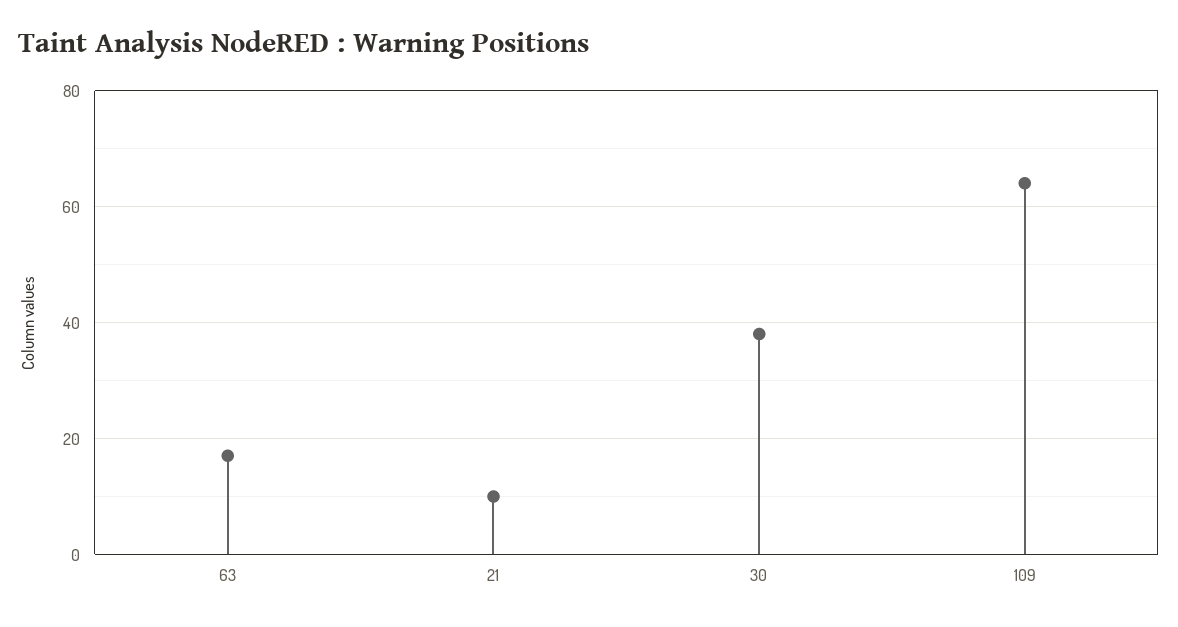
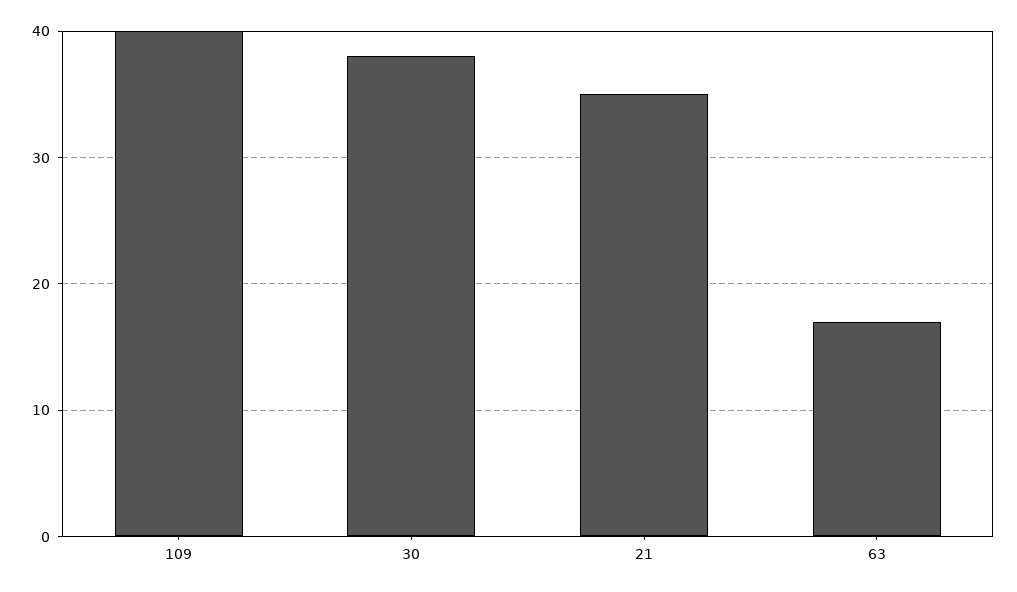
21: 10 -> 35
109: 65 -> 40

